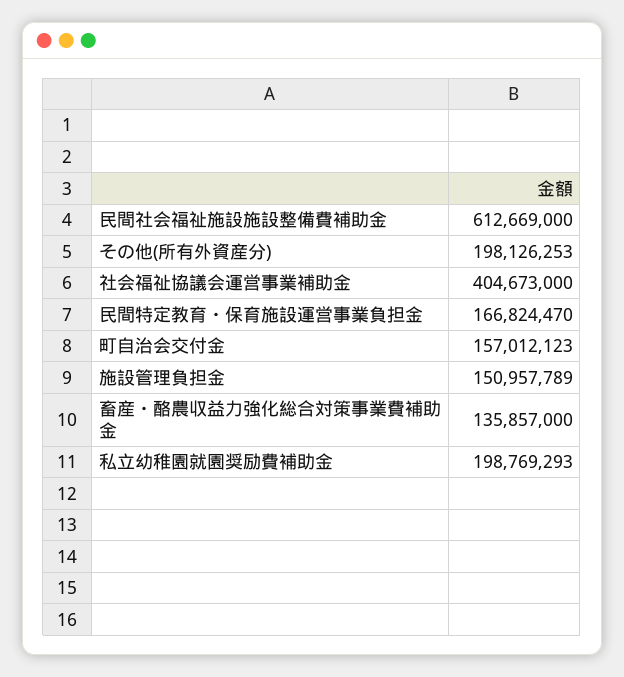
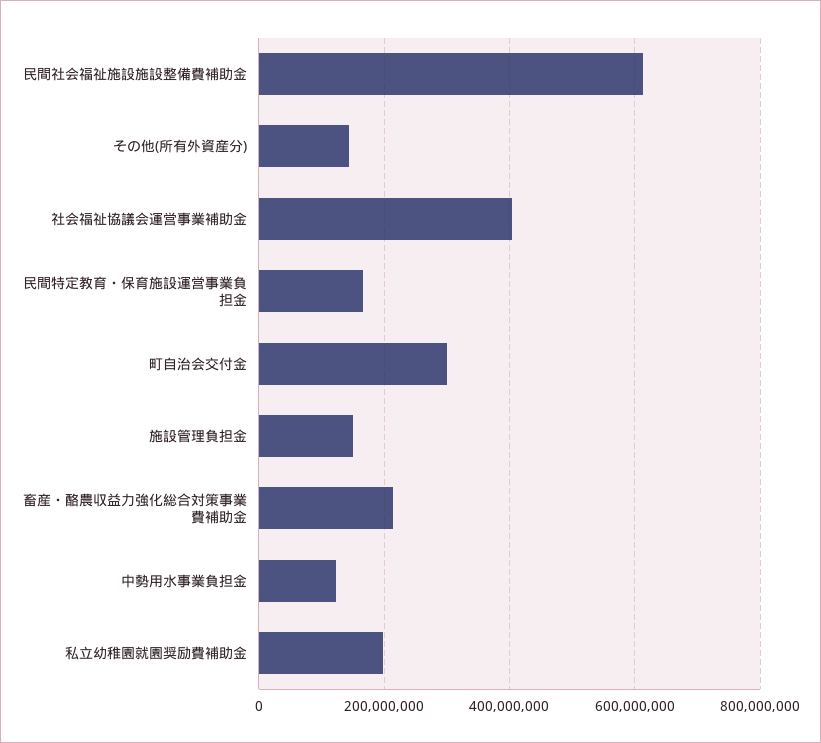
その他(所有外資産分): 198126253 -> 140000000
町自治会交付金: 157012123 -> 300000000
畜産・酪農収益力強化総合対策事業費補助金: 135857000 -> 220000000
中勢用水事業負担金: none -> 120000000

